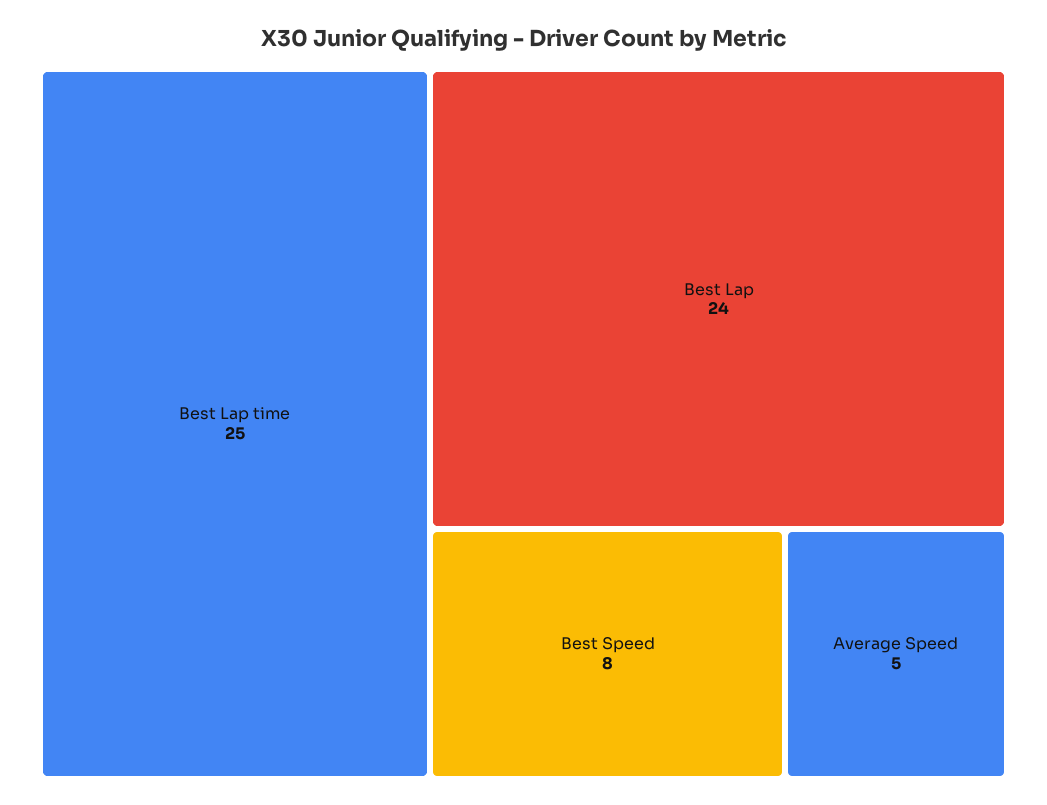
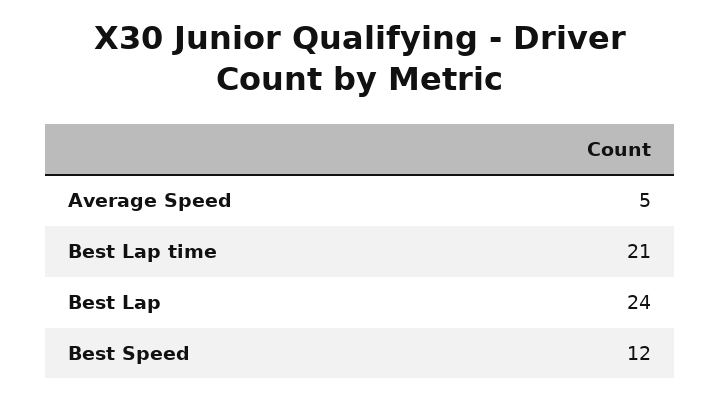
Best Lap time: 25 -> 21
Best Speed: 8 -> 12

